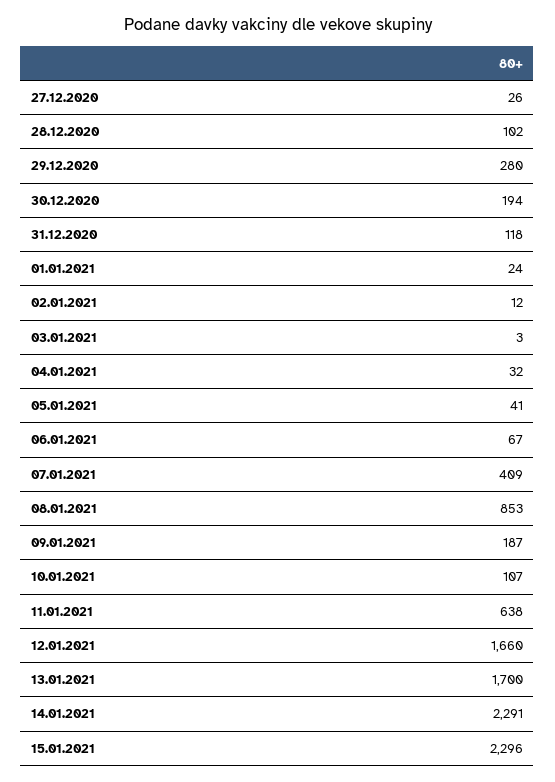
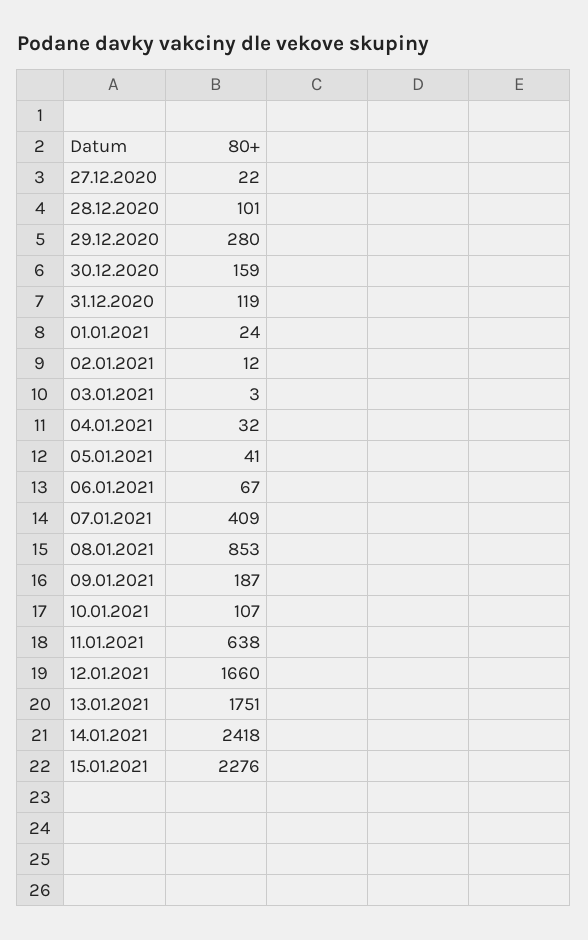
27.12.2020: 26 -> 22
28.12.2020: 102 -> 101
30.12.2020: 194 -> 159
31.12.2020: 118 -> 119
13.01.2021: 1700 -> 1751
14.01.2021: 2291 -> 2418
15.01.2021: 2296 -> 2276

